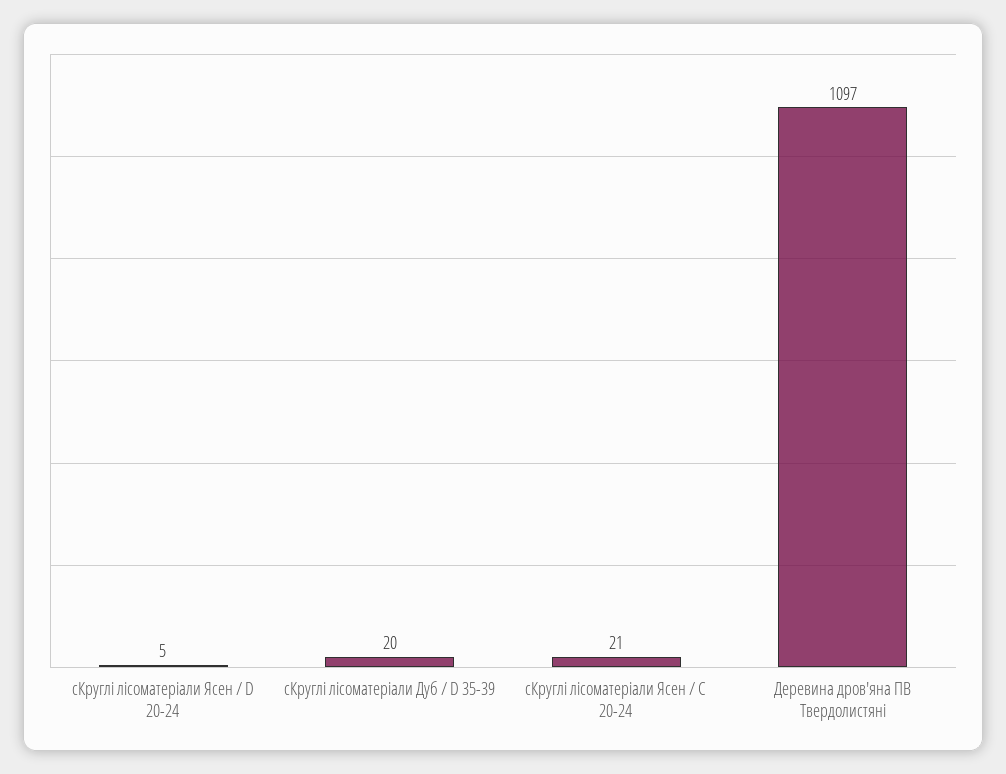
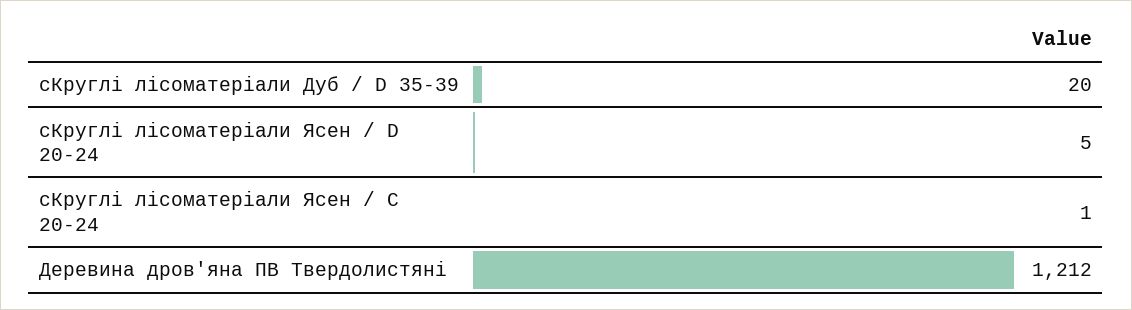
сКруглі лісоматеріали Ясен / C 20-24: 21 -> 1
Деревина дров'яна ПВ Твердолистяні: 1097 -> 1212

